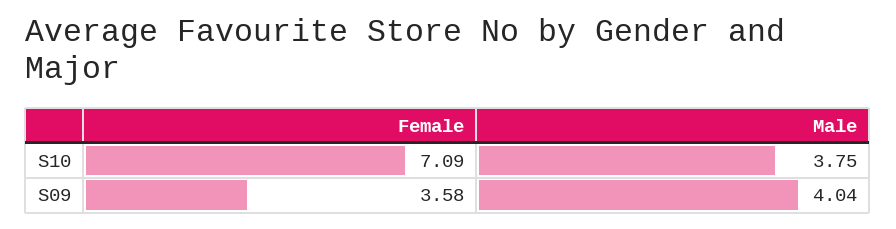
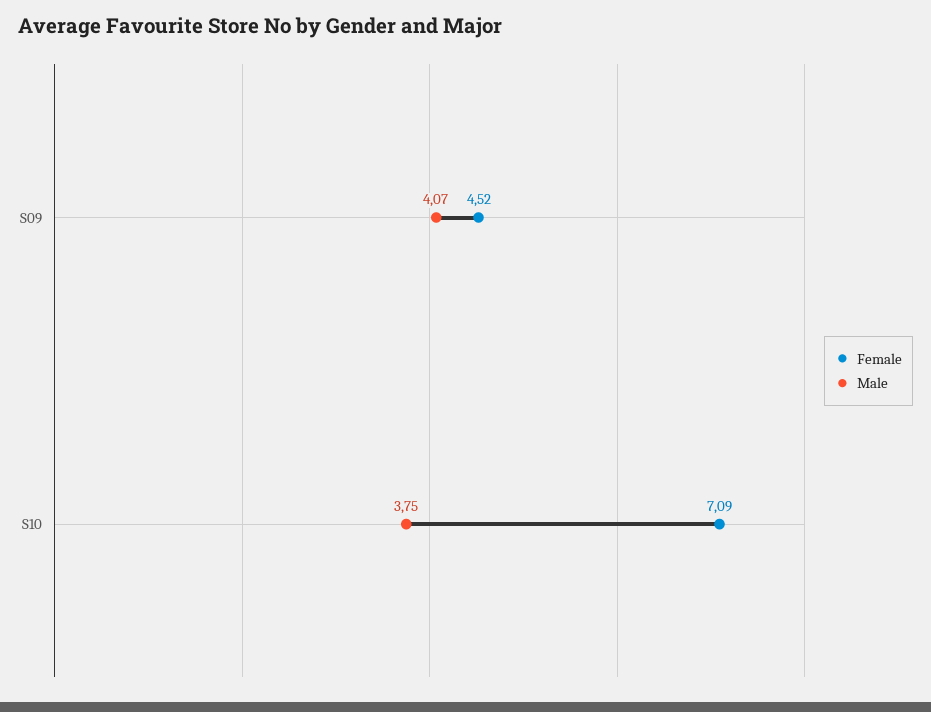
Female, S09: 3.58 -> 4.52
Male, S09: 4.04 -> 4.07

